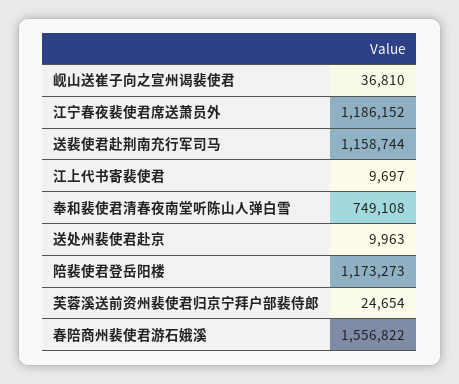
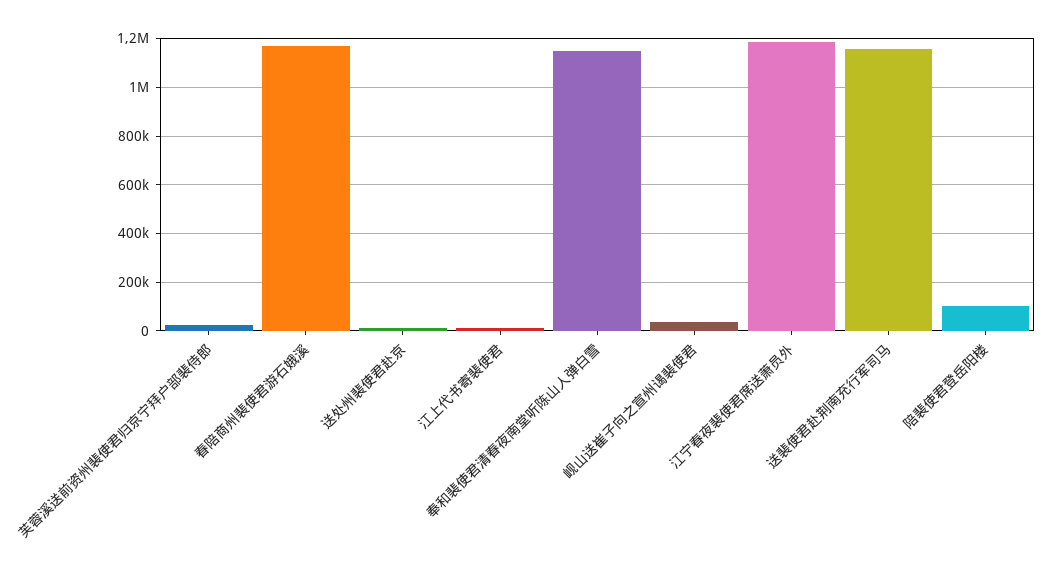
奉和裴使君清春夜南堂听陈山人弹白雪: 749108 -> 1150000
陪裴使君登岳阳楼: 1173273 -> 100000
春陪商州裴使君游石娥溪: 1556822 -> 1175000

